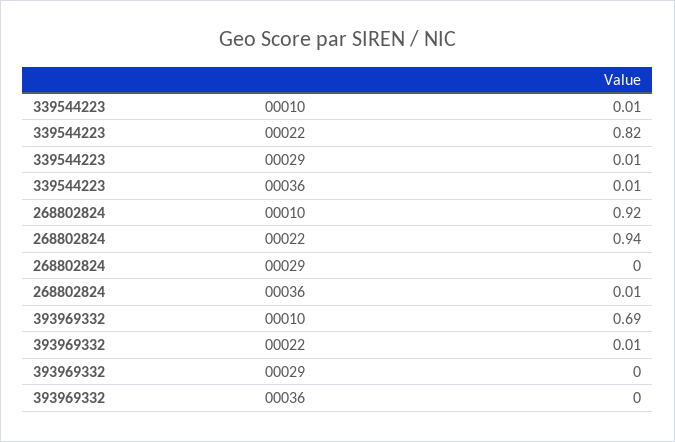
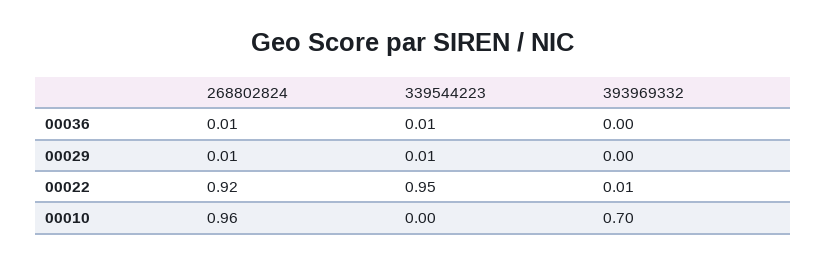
339544223, 00010: 0.01 -> 0
339544223, 00022: 0.82 -> 0.95
268802824, 00010: 0.92 -> 0.96
268802824, 00022: 0.94 -> 0.92
268802824, 00029: 0 -> 0.01
393969332, 00010: 0.69 -> 0.7

